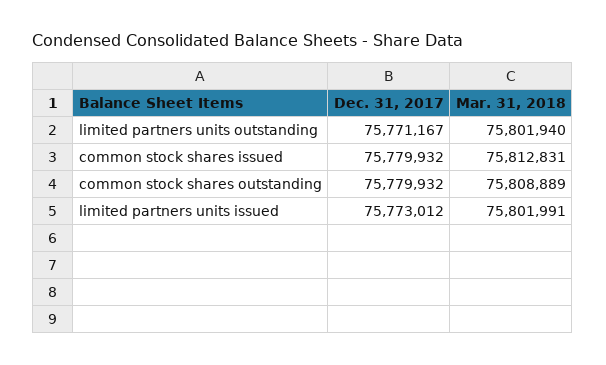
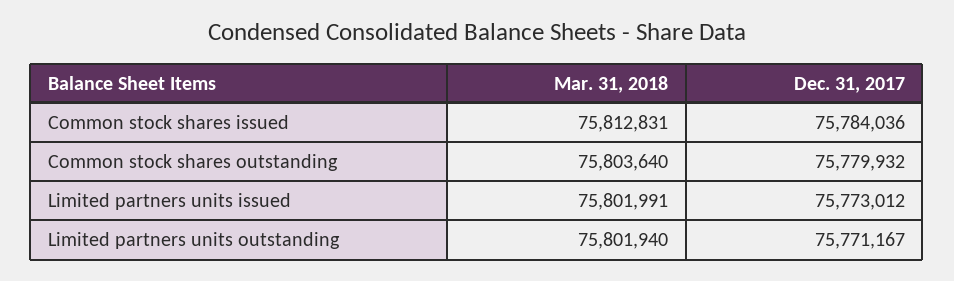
Dec. 31, 2017, common stock shares issued: 75779932 -> 75784036
Mar. 31, 2018, common stock shares outstanding: 75808889 -> 75803640

